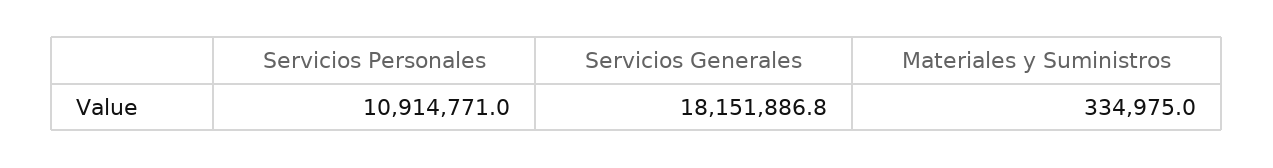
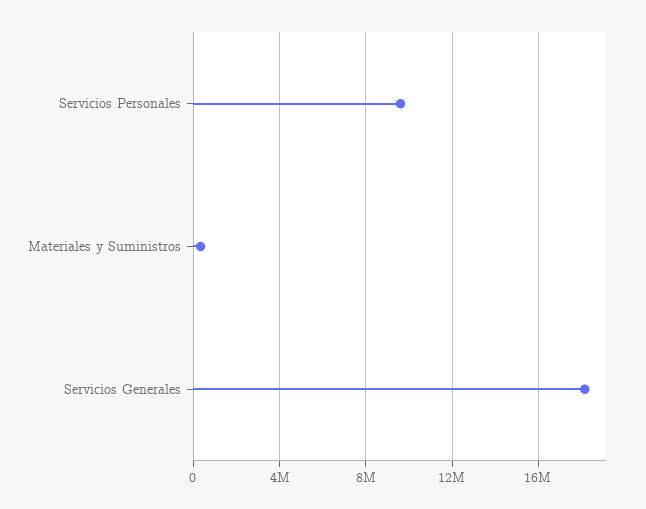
Servicios Personales: 10914771 -> 9500000

